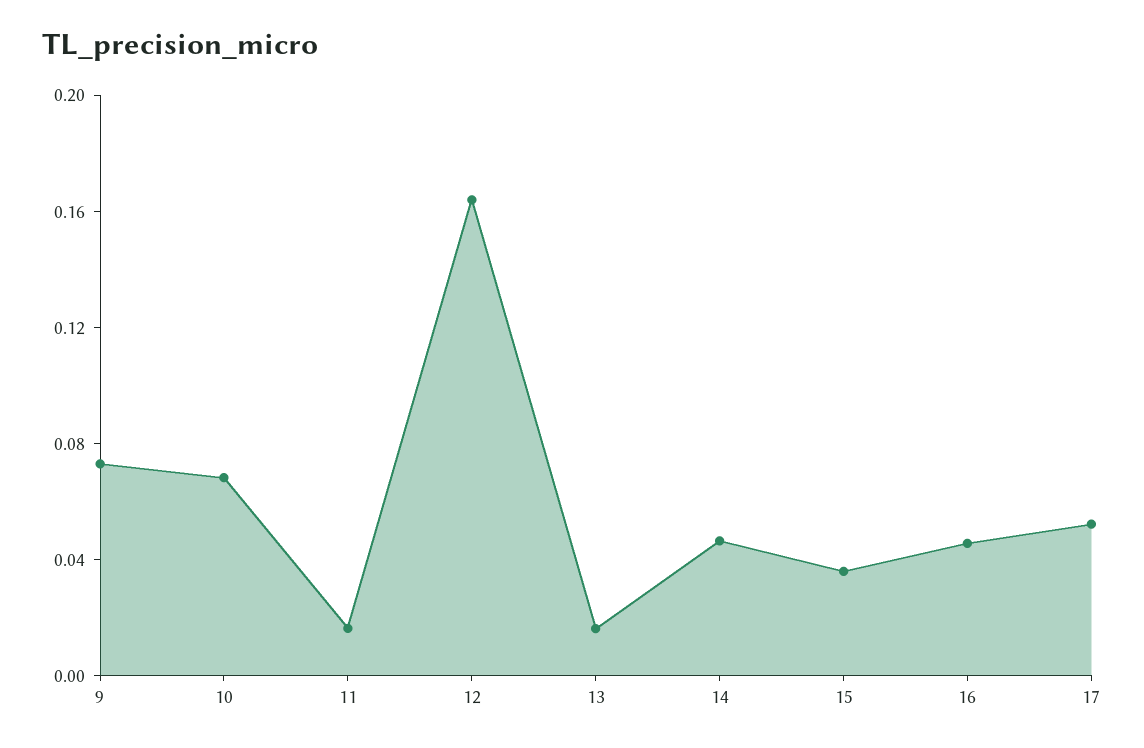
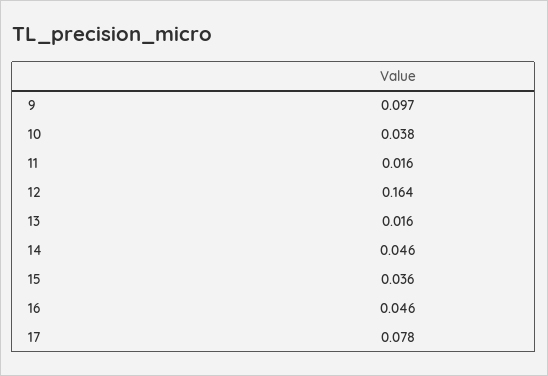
9: 0.07 -> 0.097
10: 0.07 -> 0.038
17: 0.05 -> 0.078

